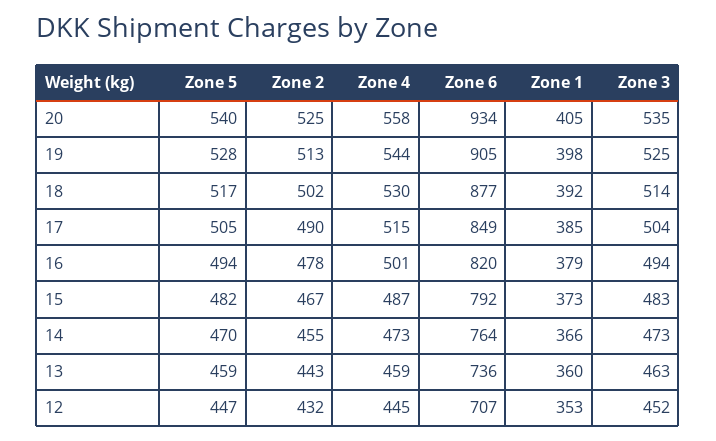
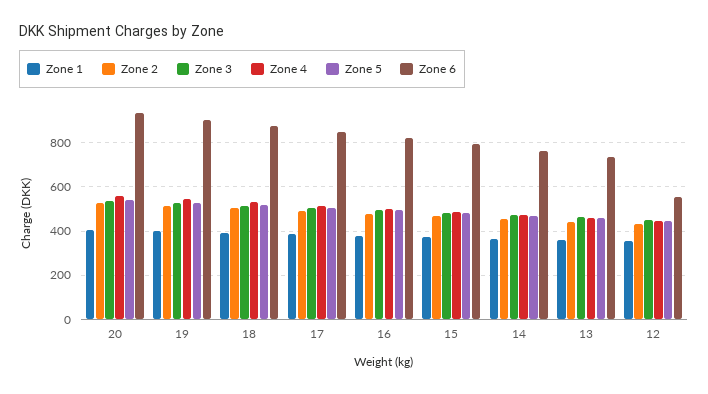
Zone 6, 12: 707 -> 550

